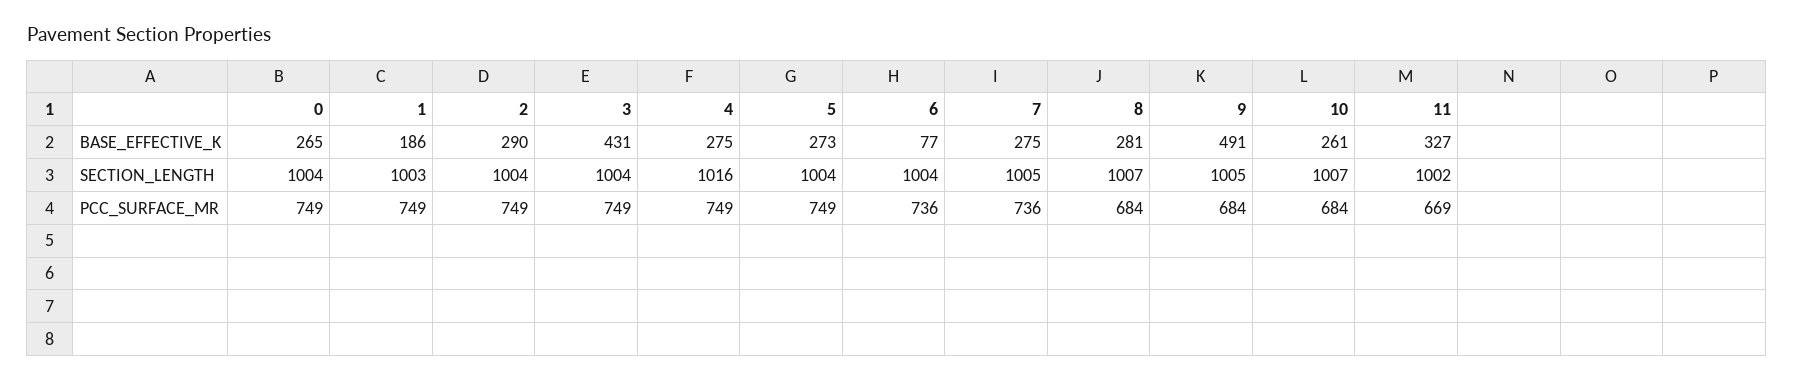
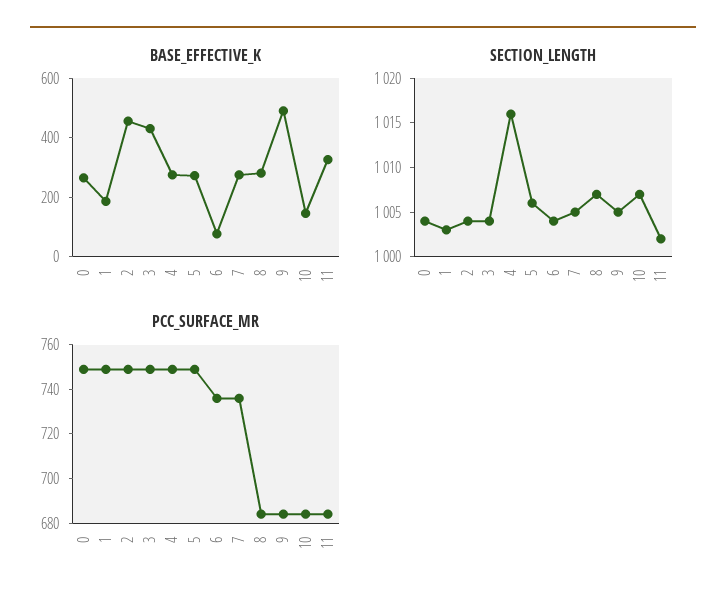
BASE_EFFECTIVE_K, 2: 290 -> 450
BASE_EFFECTIVE_K, 10: 261 -> 150
SECTION_LENGTH, 5: 1004 -> 1006
PCC_SURFACE_MR, 11: 669 -> 685

